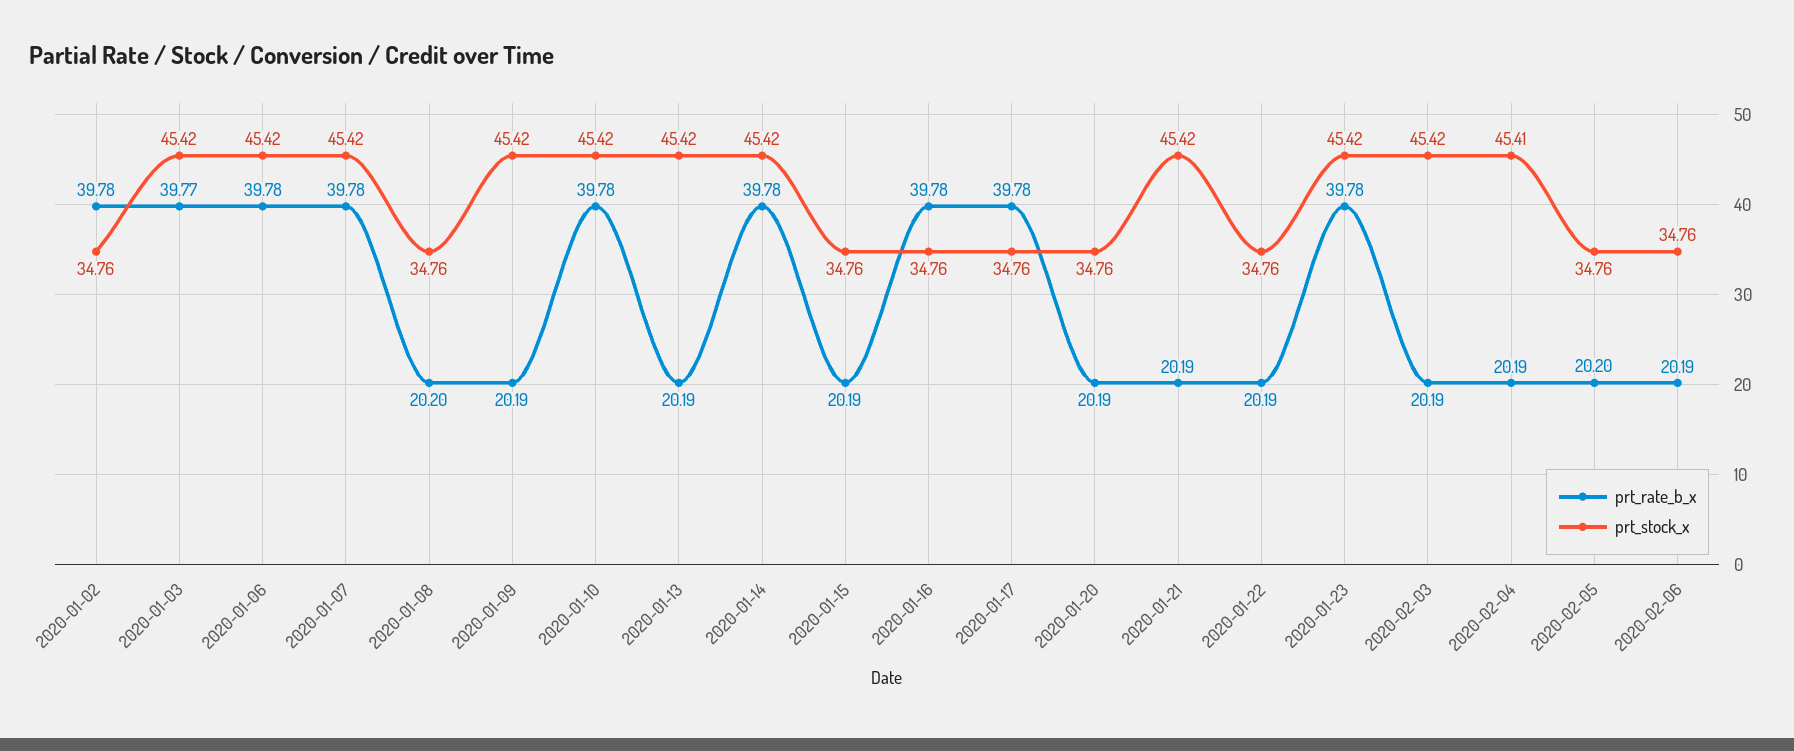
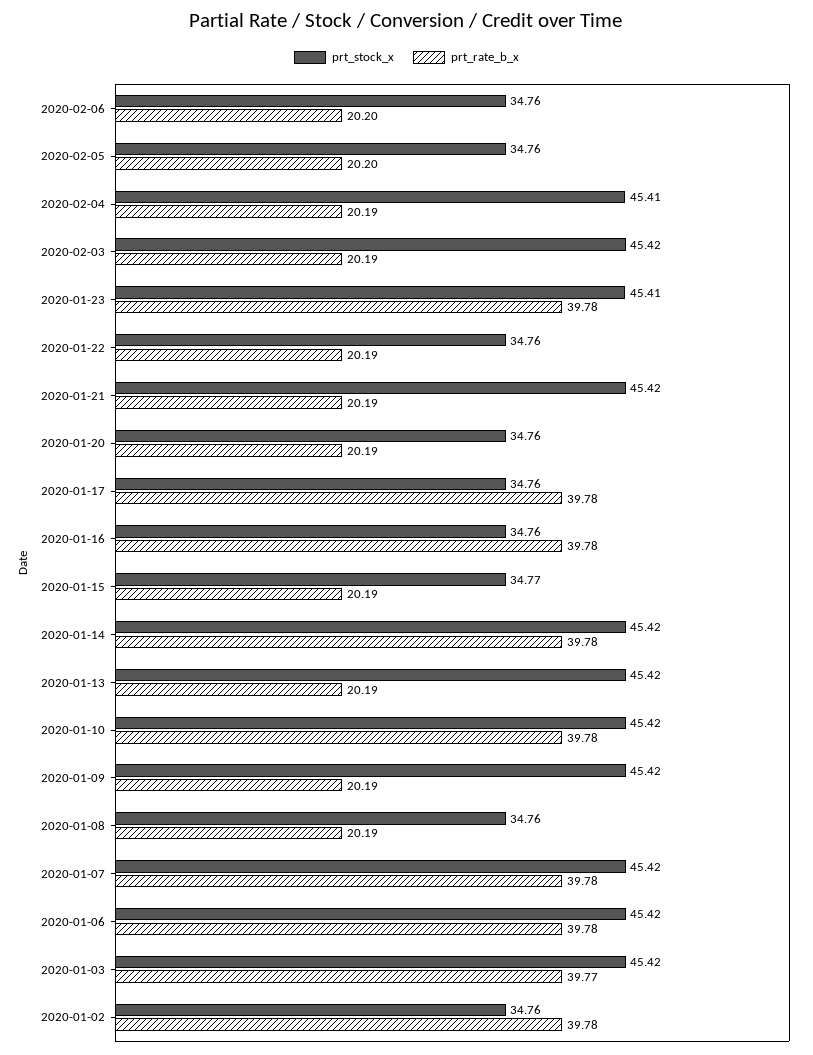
prt_rate_b_x, 2020-01-08: 20.2 -> 20.19
prt_stock_x, 2020-01-15: 34.76 -> 34.77
prt_stock_x, 2020-01-23: 45.42 -> 45.41
prt_rate_b_x, 2020-02-06: 20.19 -> 20.2

